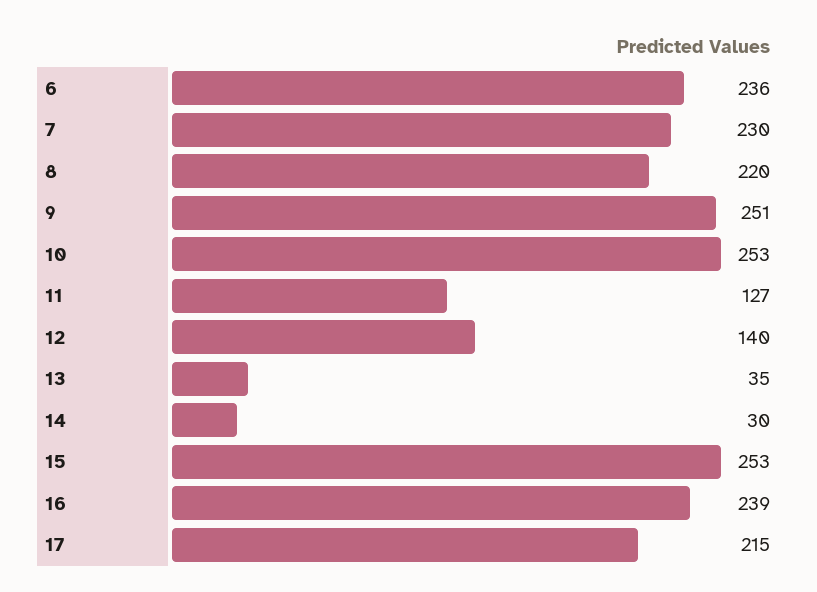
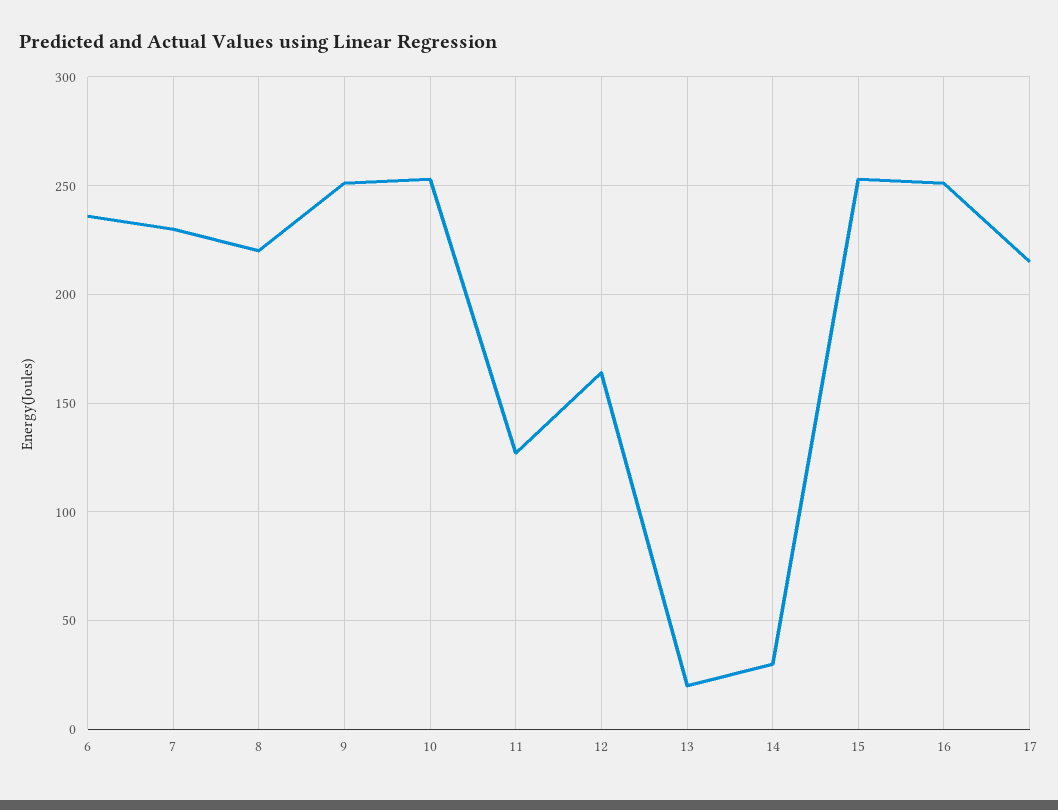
12: 140 -> 165
13: 35 -> 20
16: 239 -> 250

